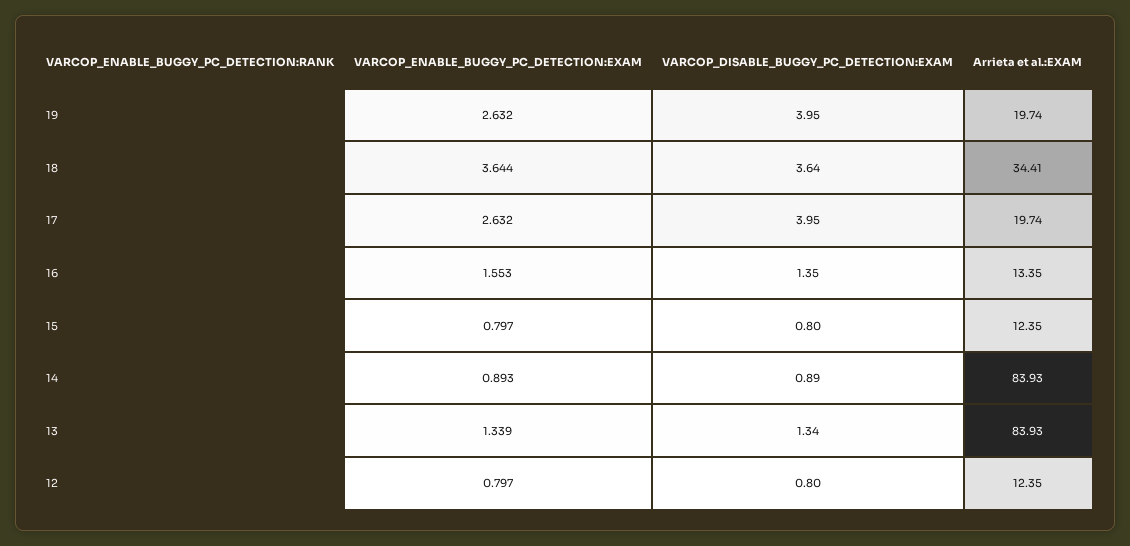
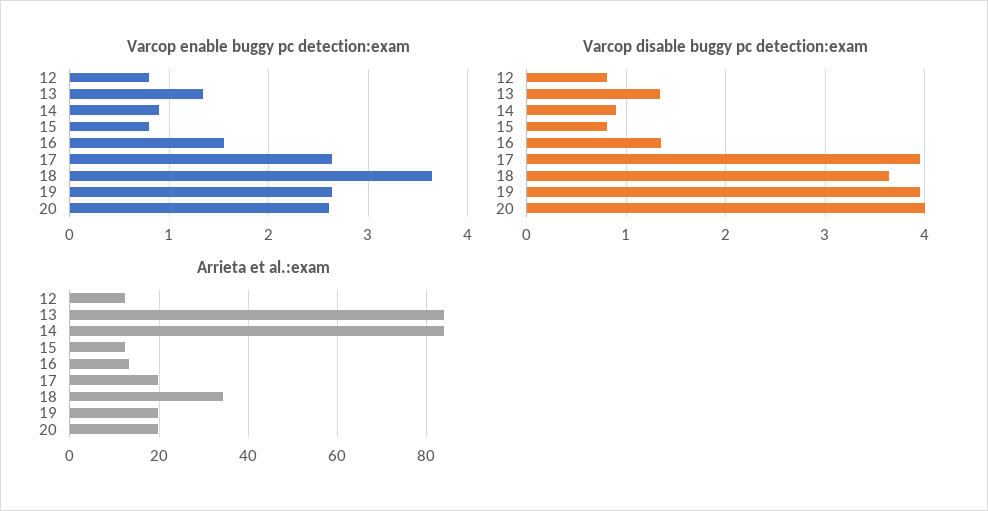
VARCOP_ENABLE_BUGGY_PC_DETECTION:EXAM, 20: none -> 2.6
VARCOP_DISABLE_BUGGY_PC_DETECTION:EXAM, 20: none -> 4
Arrieta et al.:EXAM, 20: none -> 20

